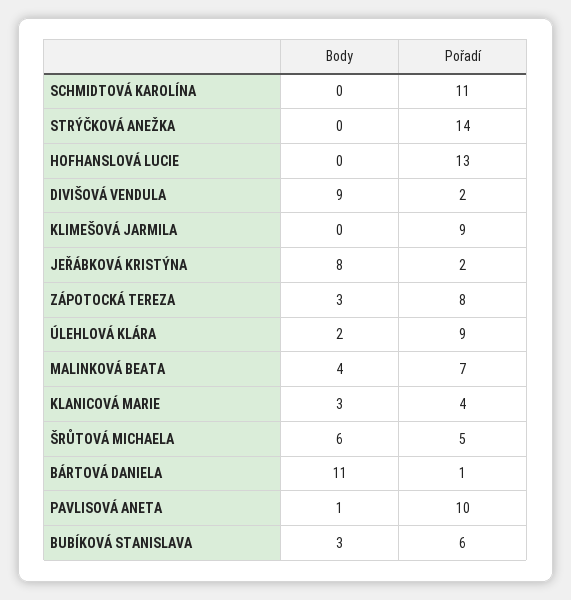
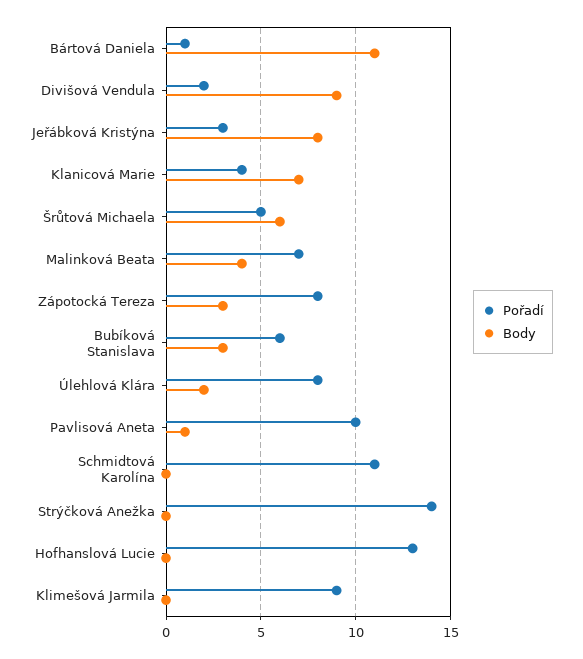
Pořadí, JEŘÁBKOVÁ KRISTÝNA: 2 -> 3
Pořadí, ÚLEHLOVÁ KLÁRA: 9 -> 8
Body, KLANICOVÁ MARIE: 3 -> 7

